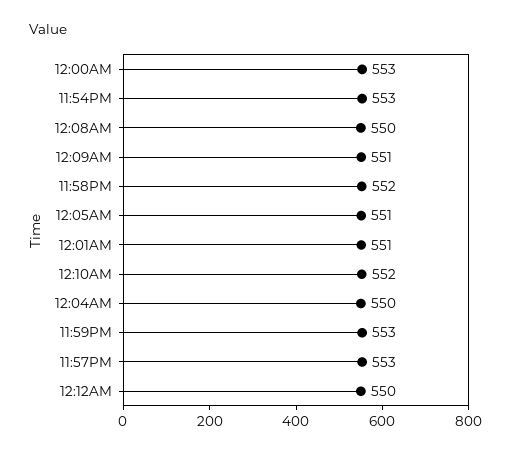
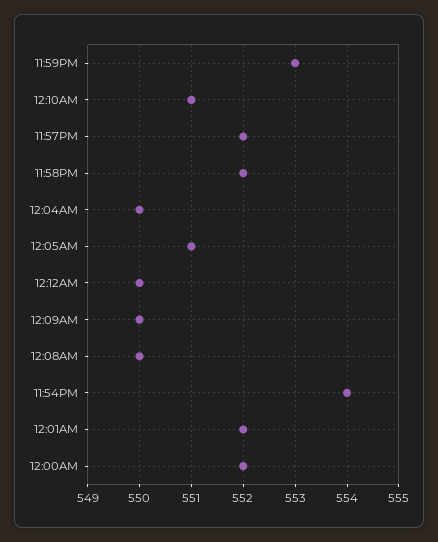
12:00AM: 553 -> 552
11:54PM: 553 -> 554
12:09AM: 551 -> 550
12:01AM: 551 -> 552
12:10AM: 552 -> 551
11:57PM: 553 -> 552

